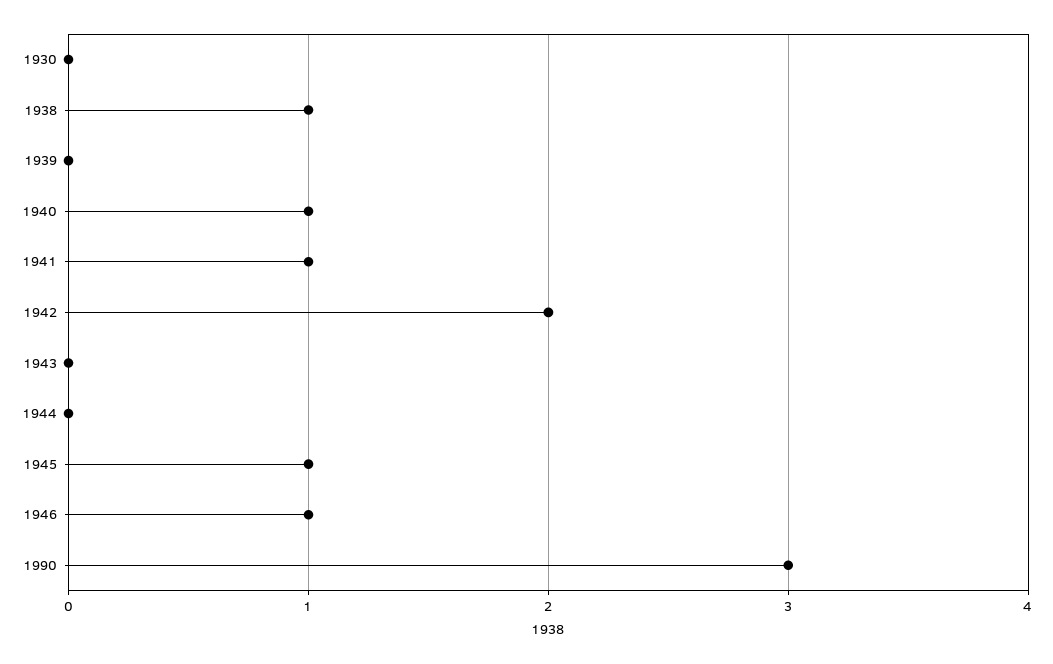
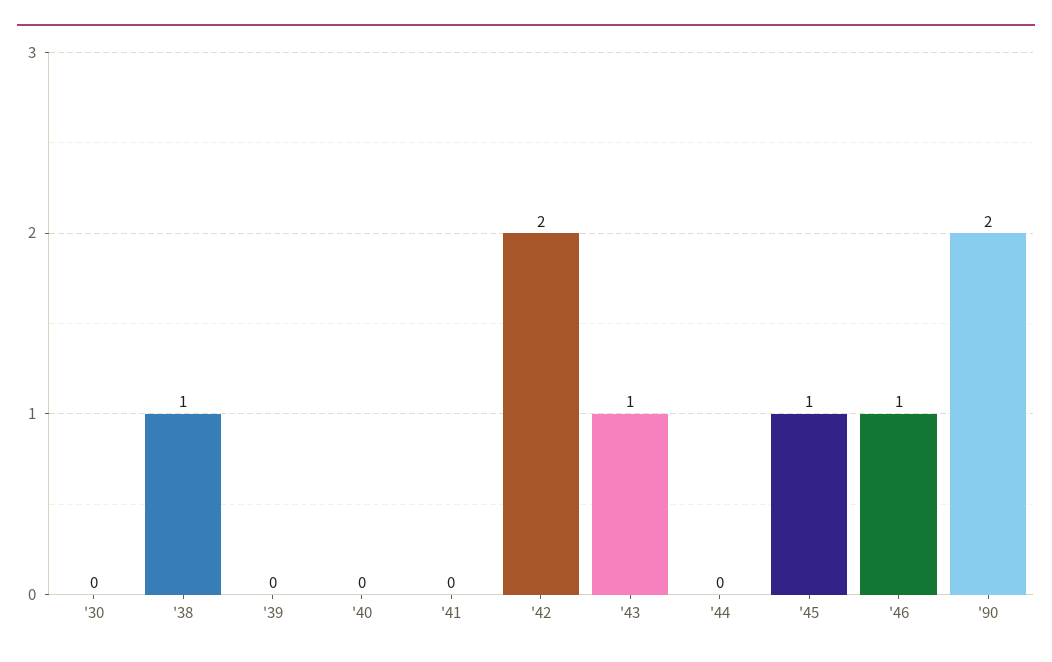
1940: 1 -> 0
1941: 1 -> 0
1943: 0 -> 1
1990: 3 -> 2

